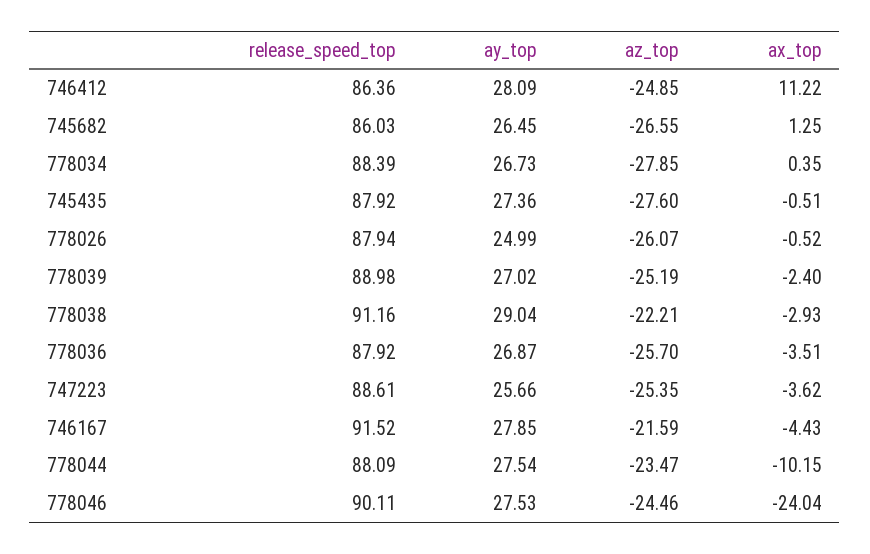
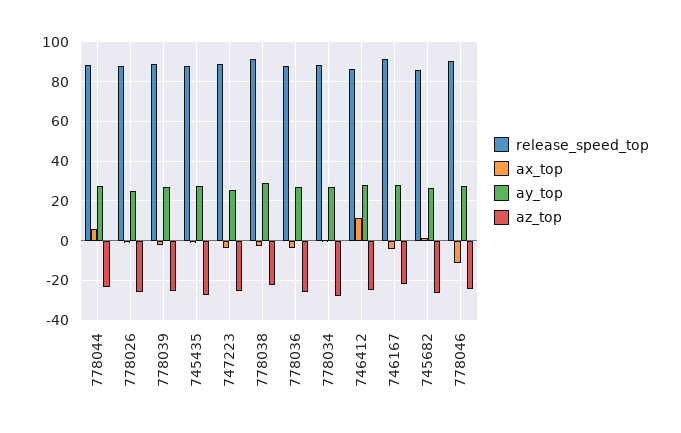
ax_top, 778044: -10.15 -> 5
ax_top, 778046: -24.04 -> -10

